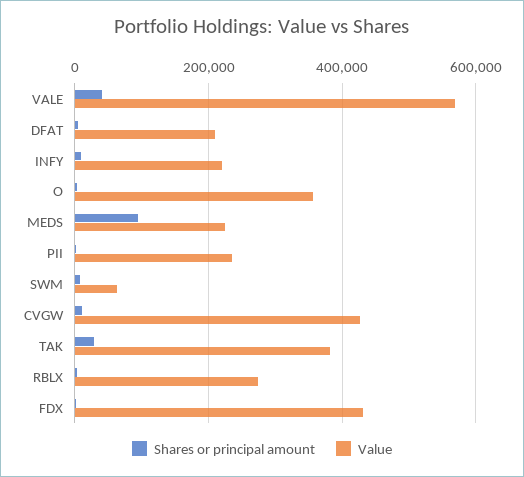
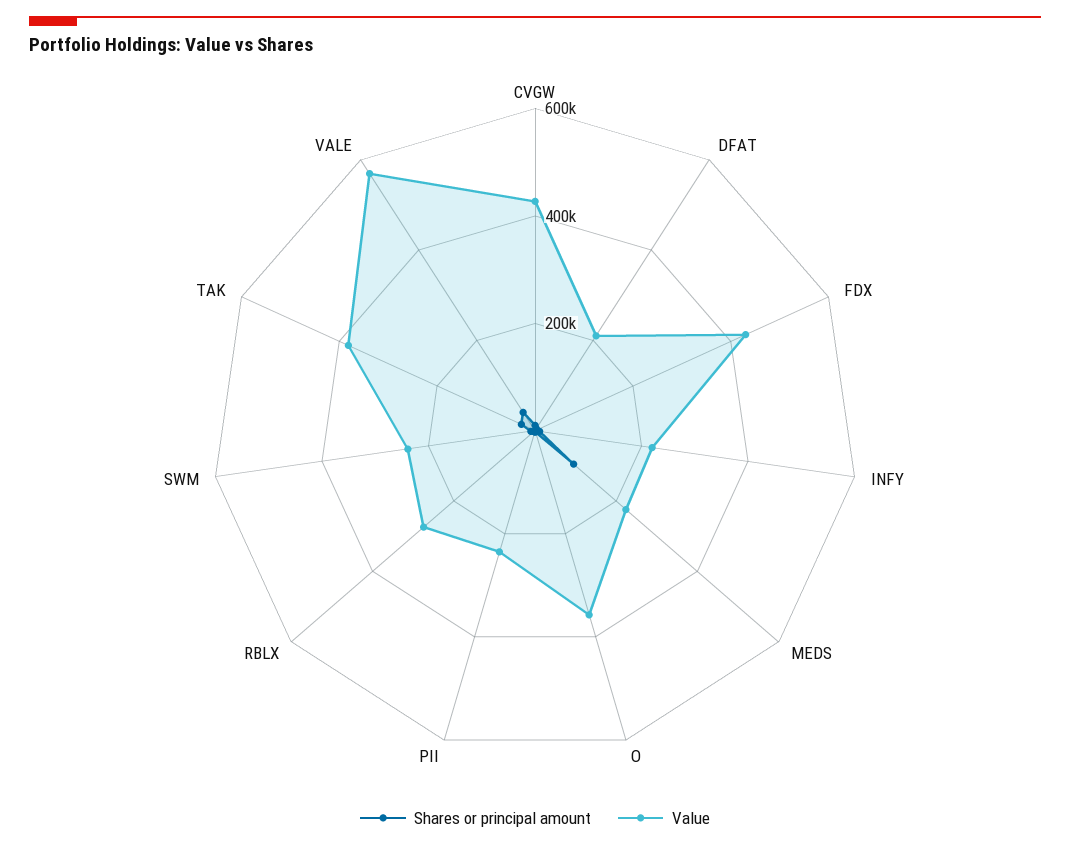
Value, SWM: 60000 -> 250000

